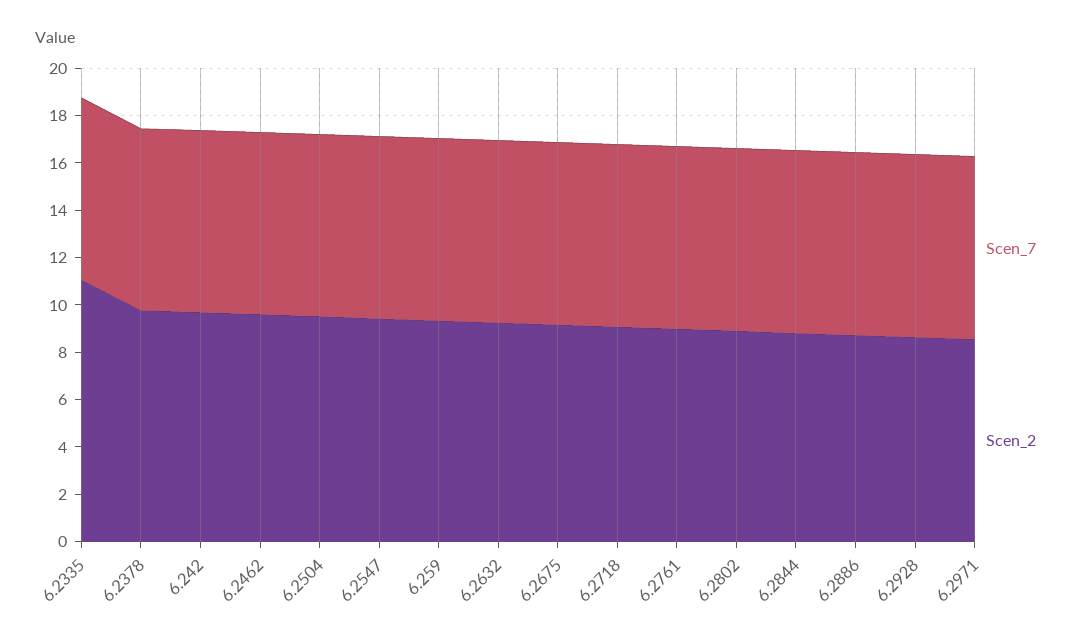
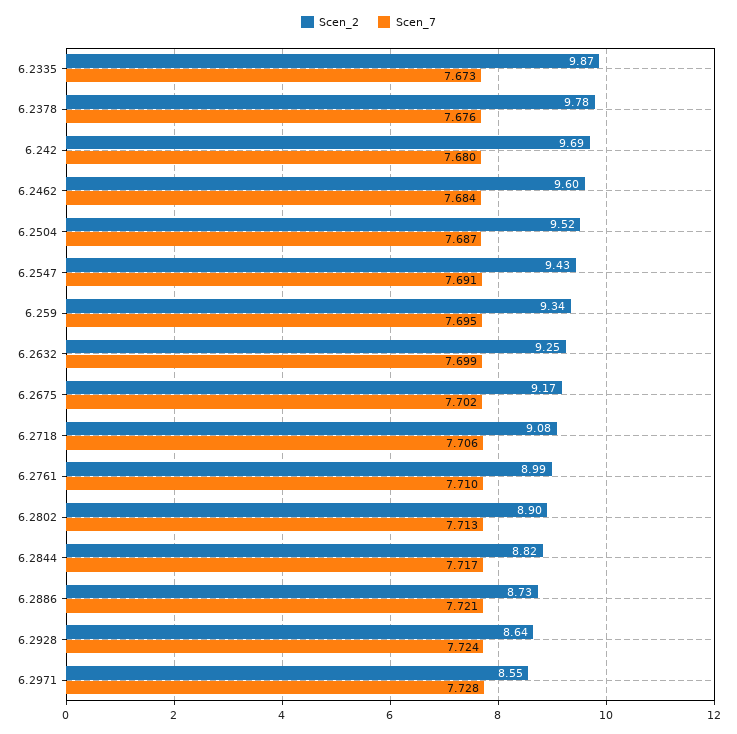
Scen_2, 6.2335: 11 -> 9.87

